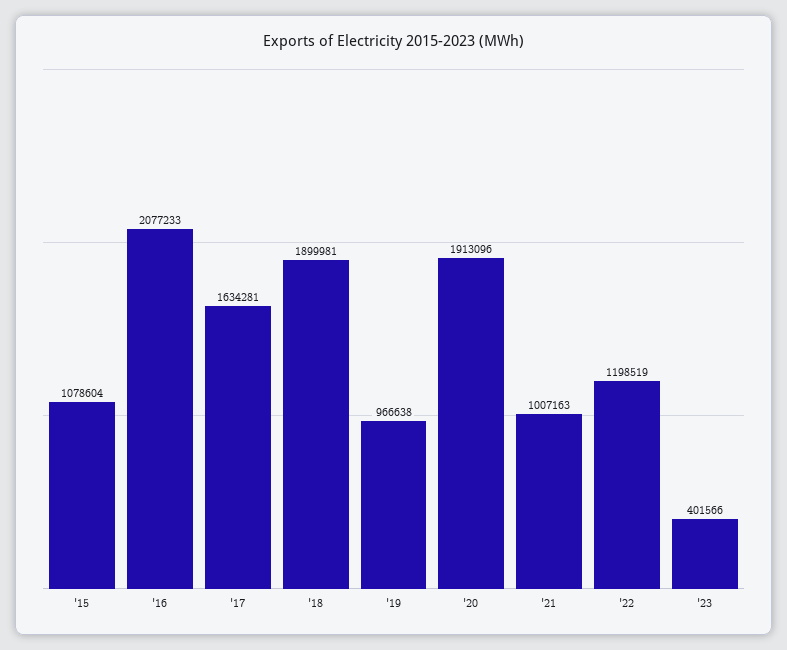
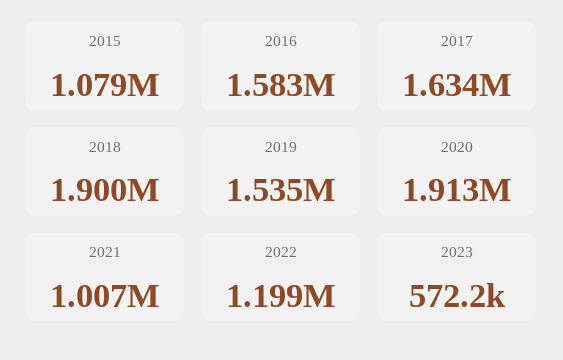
'16: 2077233 -> 1583000
'19: 966638 -> 1535000
'23: 401566 -> 572200

